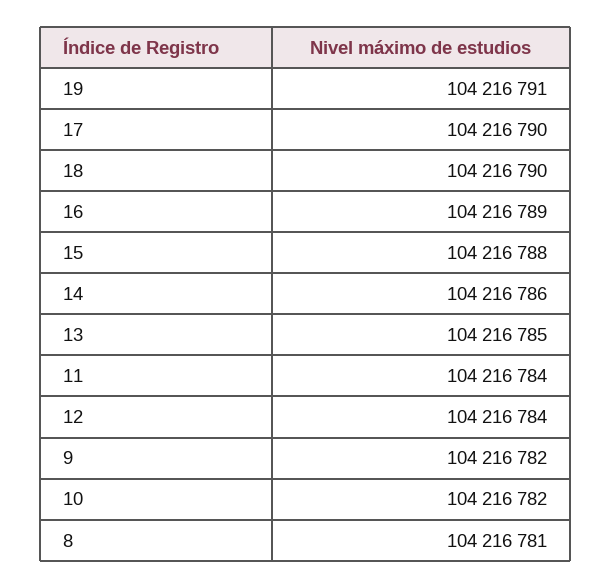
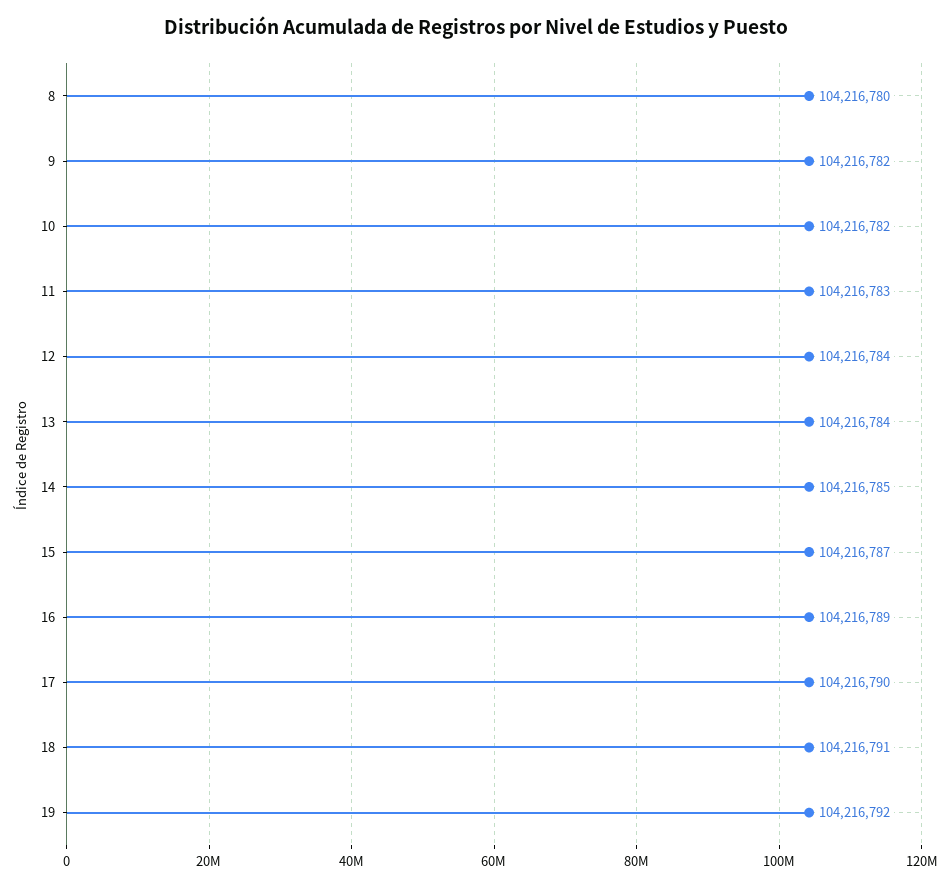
19: 104216791 -> 104216792
18: 104216790 -> 104216791
15: 104216788 -> 104216787
14: 104216786 -> 104216785
13: 104216785 -> 104216784
11: 104216784 -> 104216783
8: 104216781 -> 104216780

